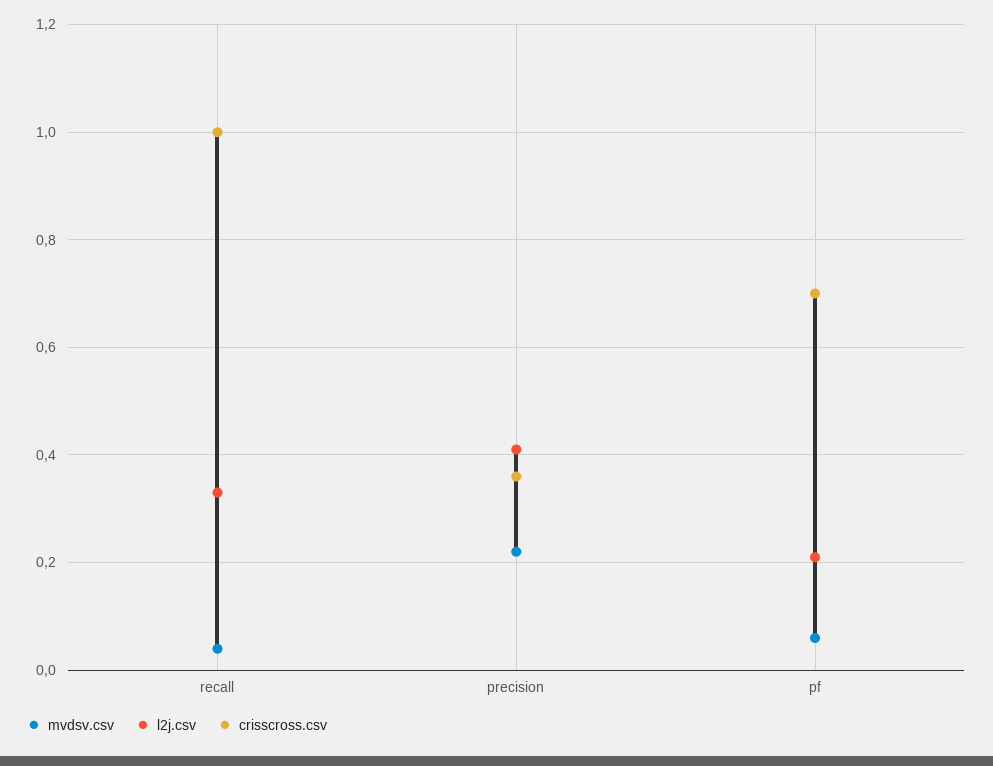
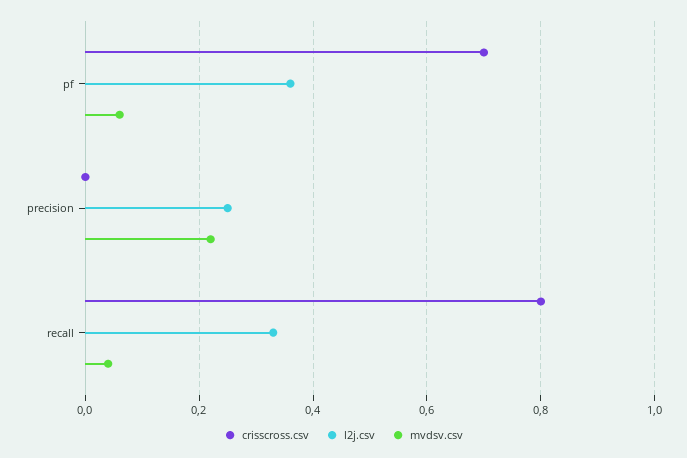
crisscross.csv, recall: 1 -> 0.8
l2j.csv, precision: 0.4 -> 0.25
crisscross.csv, precision: 0.35 -> 0
l2j.csv, pf: 0.2 -> 0.35

